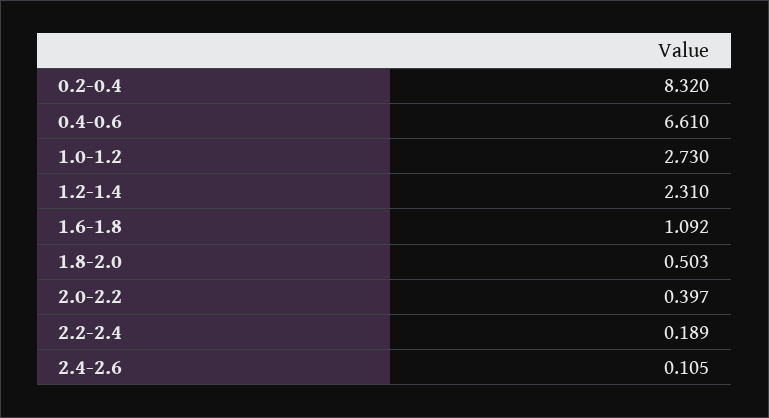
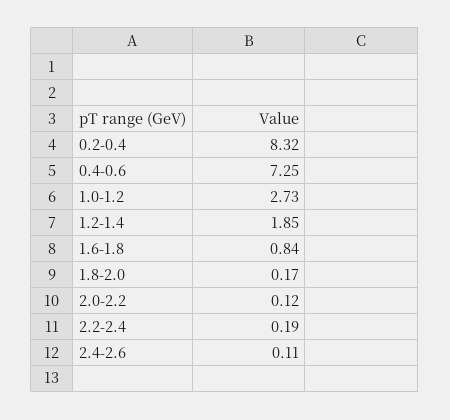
0.4-0.6: 6.61 -> 7.25
1.2-1.4: 2.31 -> 1.85
1.6-1.8: 1.092 -> 0.84
1.8-2.0: 0.503 -> 0.17
2.0-2.2: 0.397 -> 0.12

